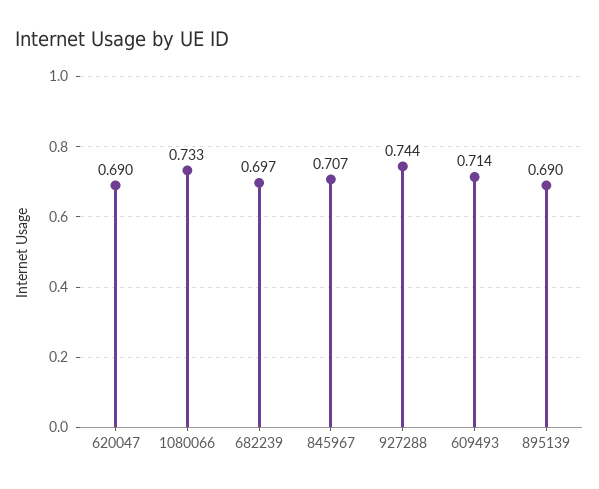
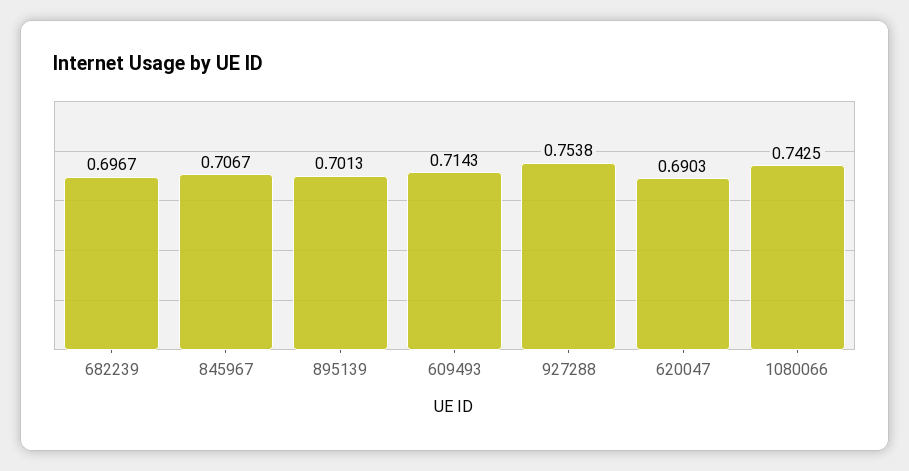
1080066: 0.733 -> 0.7425
927288: 0.744 -> 0.7538
895139: 0.69 -> 0.7013

